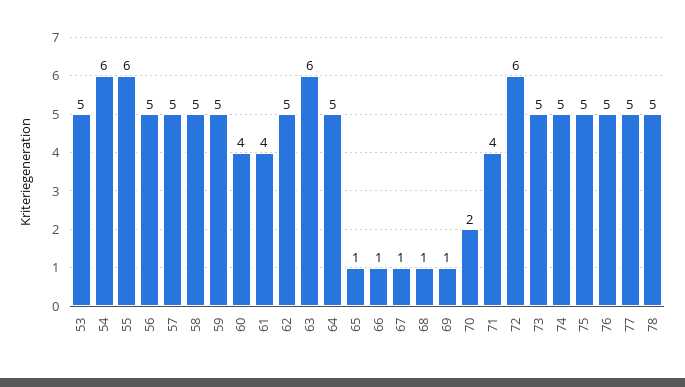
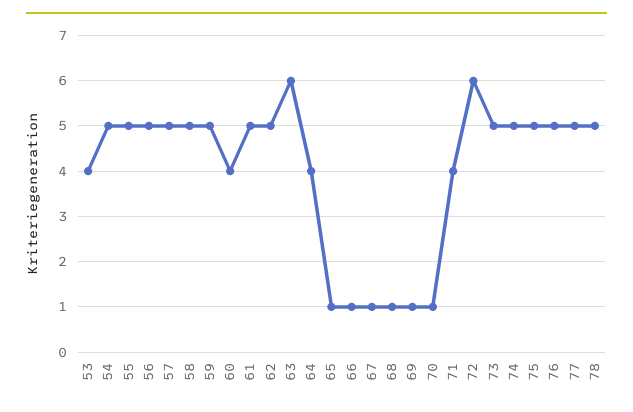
53: 5 -> 4
54: 6 -> 5
55: 6 -> 5
61: 4 -> 5
64: 5 -> 4
70: 2 -> 1

